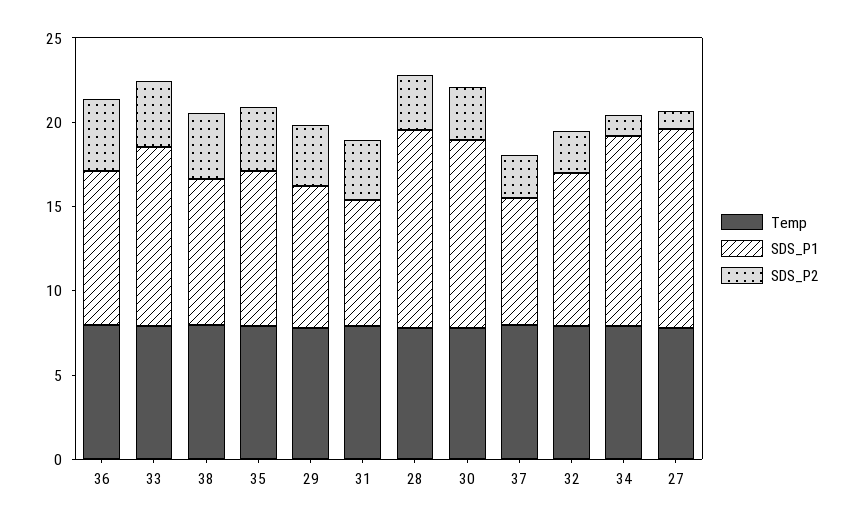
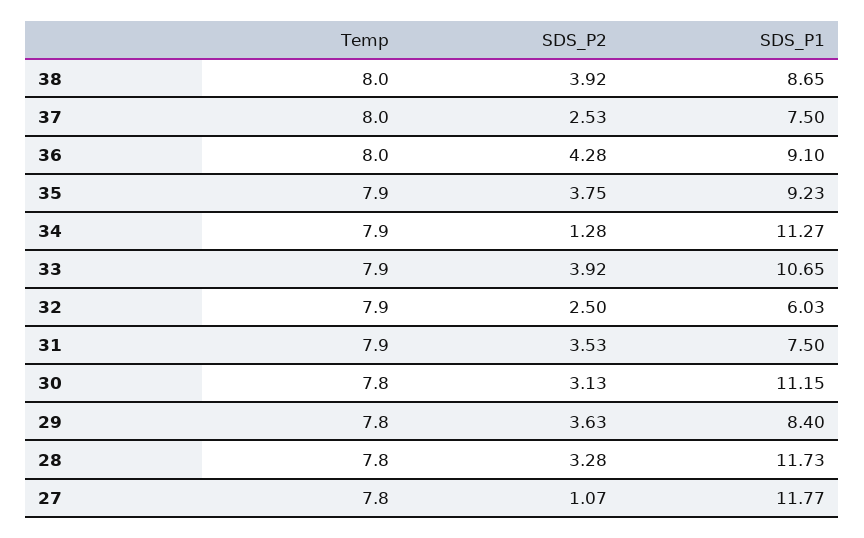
SDS_P1, 32: 9 -> 6.03

